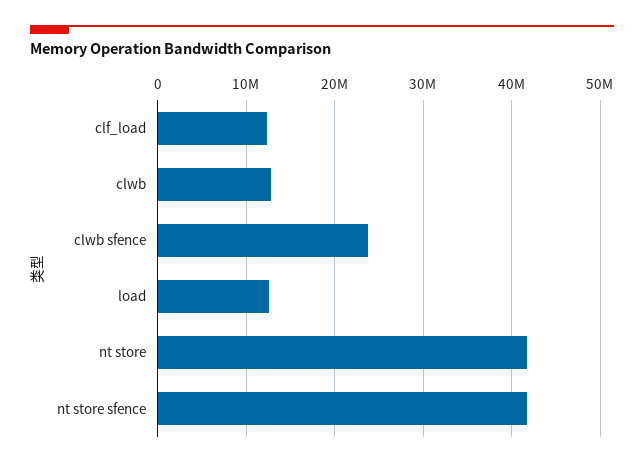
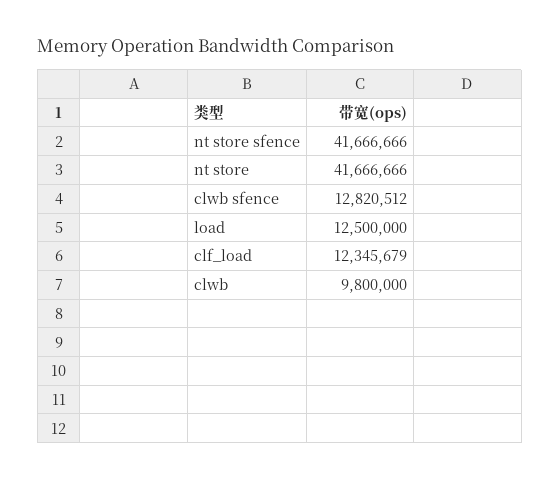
clwb: 13000000 -> 9800000
clwb sfence: 24000000 -> 12820512

